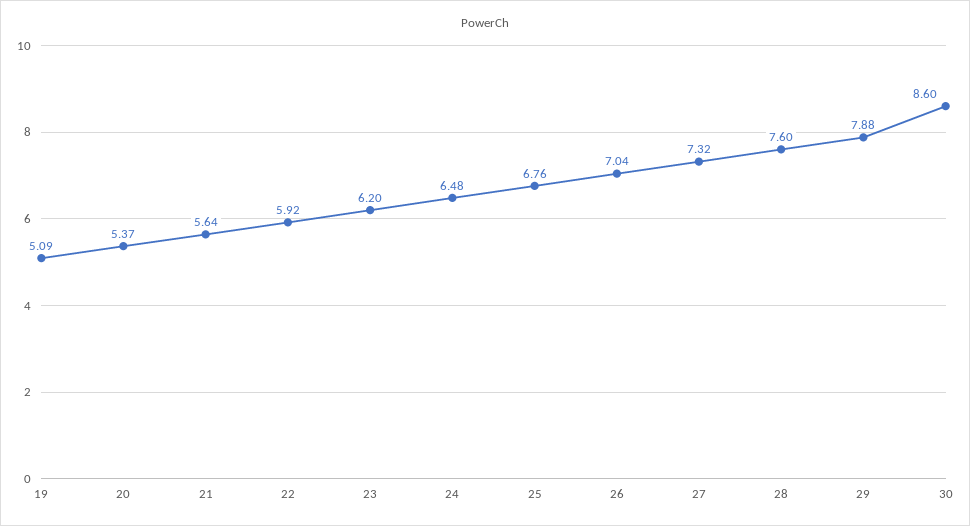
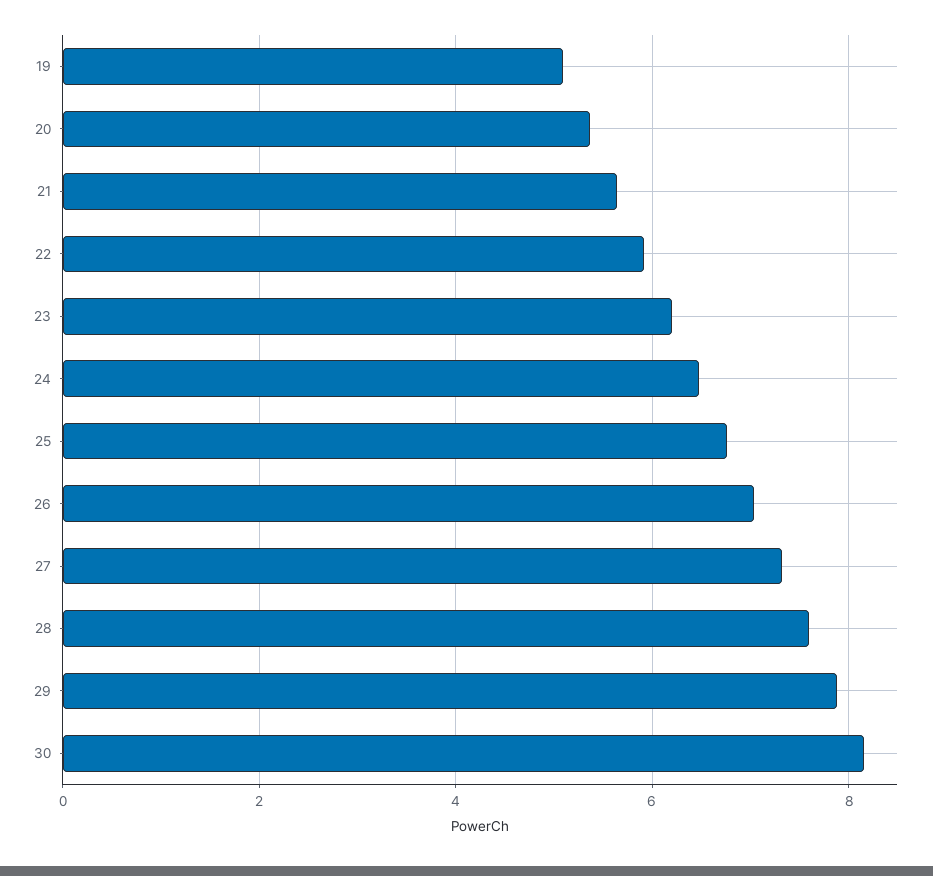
30: 8.6 -> 8.2

